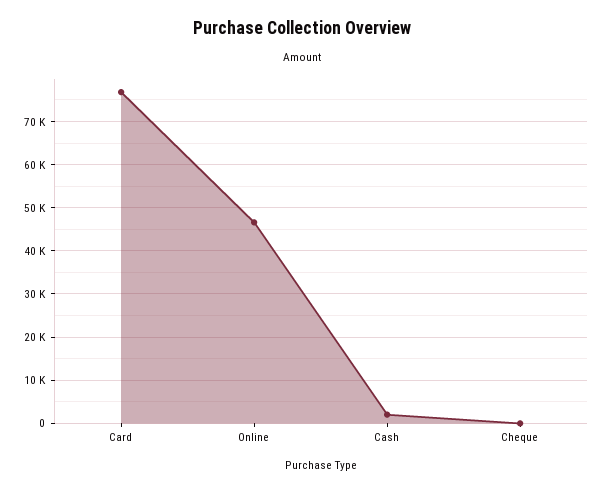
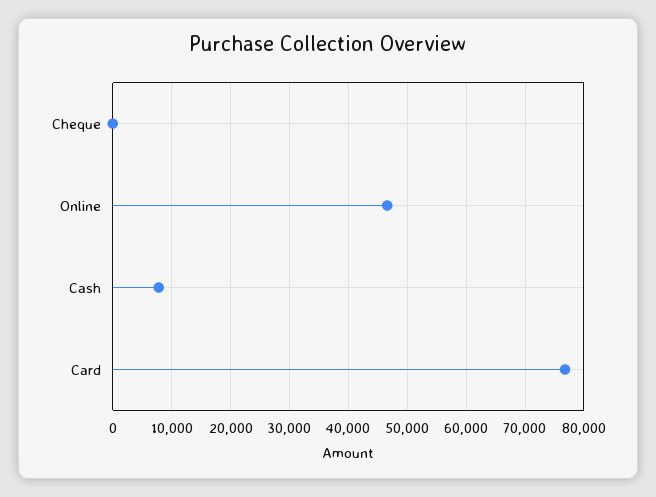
Cash: 2000 -> 8000

